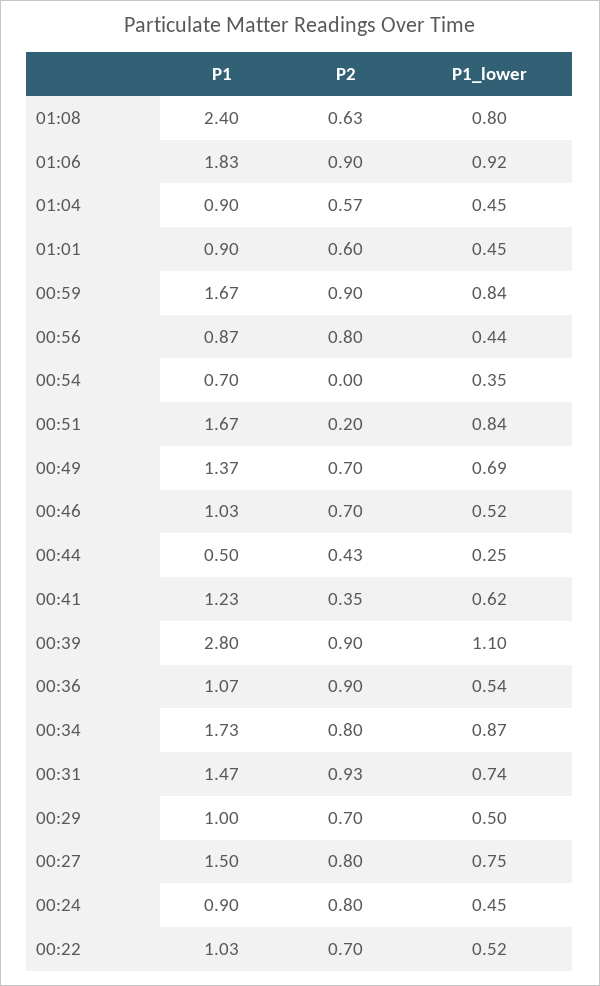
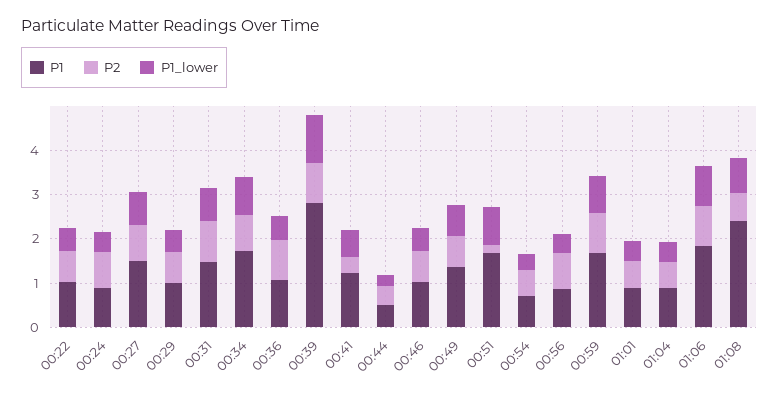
P2, 00:54: 0 -> 0.6

